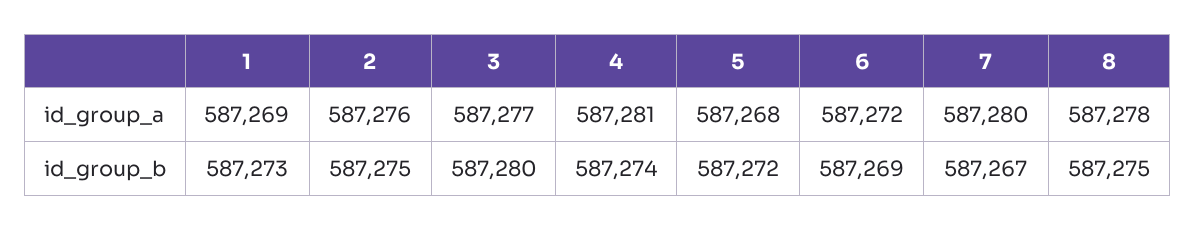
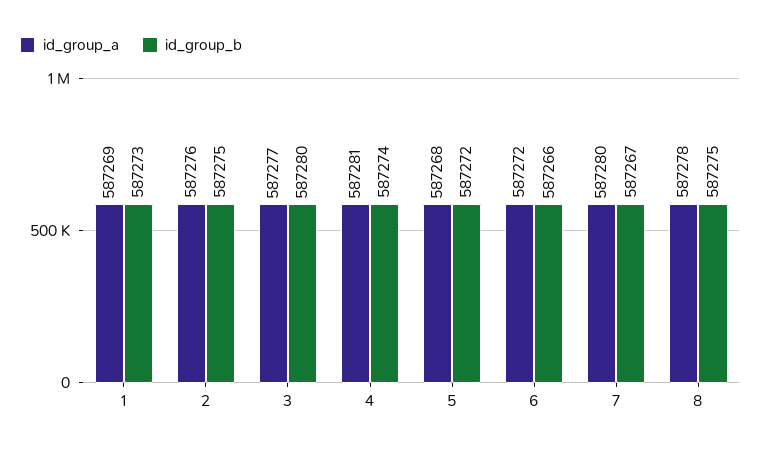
id_group_b, 6: 587269 -> 587266

